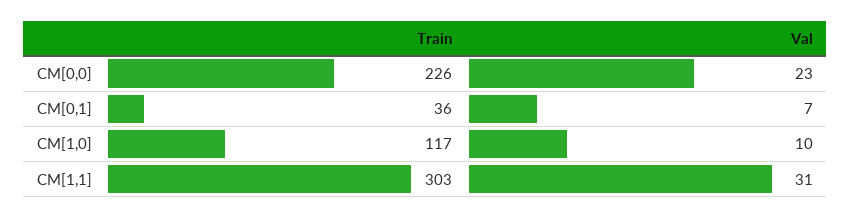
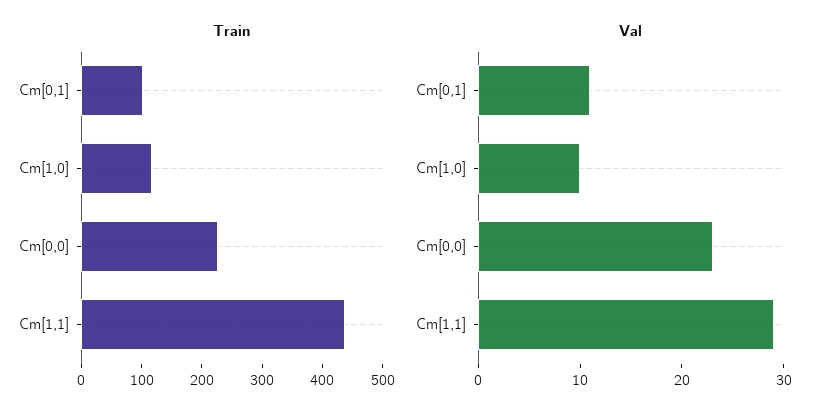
Train, CM[0,1]: 36 -> 100
Val, CM[0,1]: 7 -> 11
Train, CM[1,1]: 303 -> 440
Val, CM[1,1]: 31 -> 29

